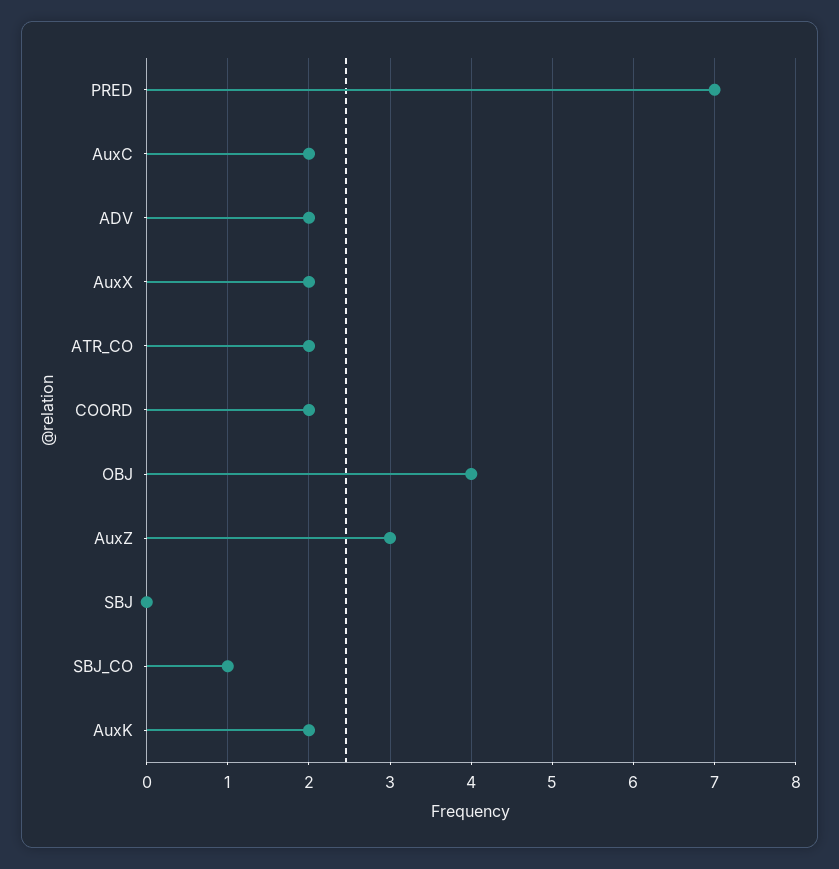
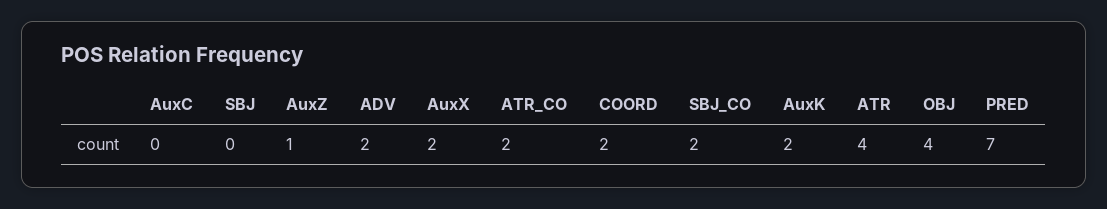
AuxC: 2 -> 0
AuxZ: 3 -> 1
SBJ_CO: 1 -> 2
ATR: none -> 4

